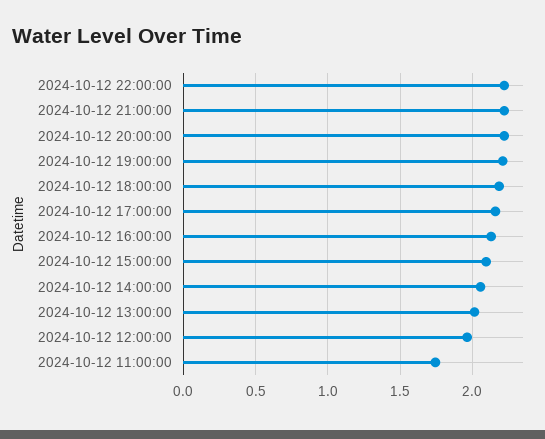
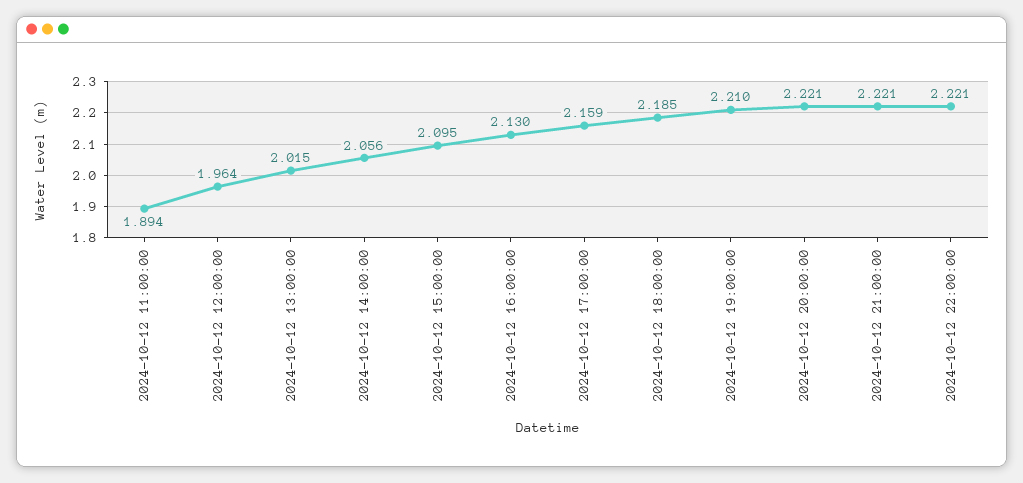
2024-10-12 11:00:00: 1.75 -> 1.894

